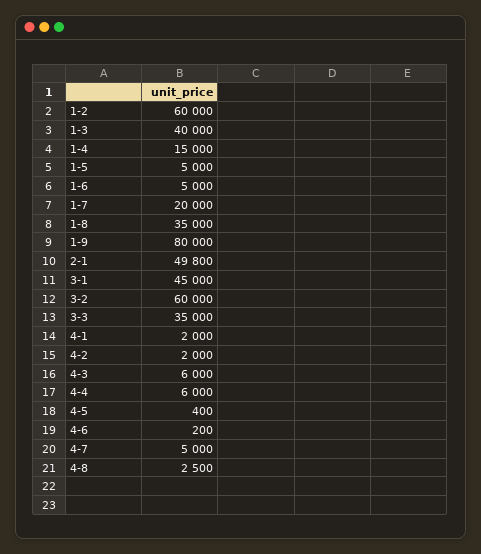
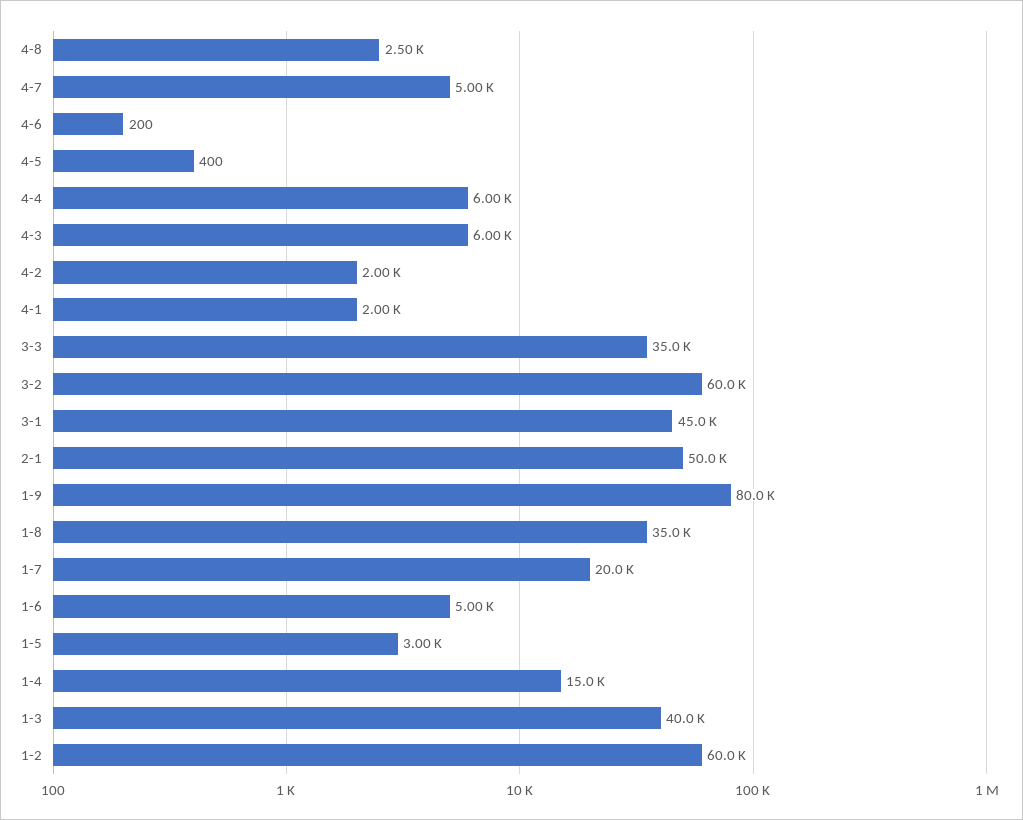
1-5: 5000 -> 3000
2-1: 49800 -> 50000

